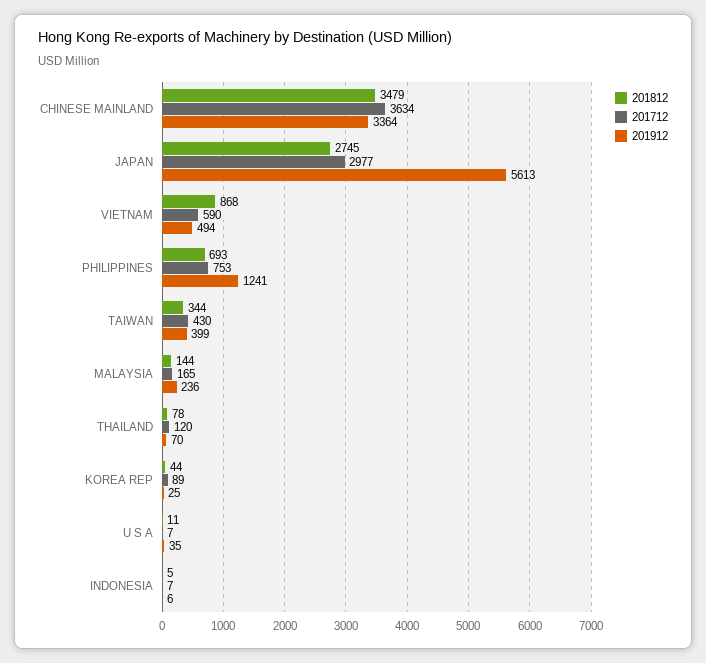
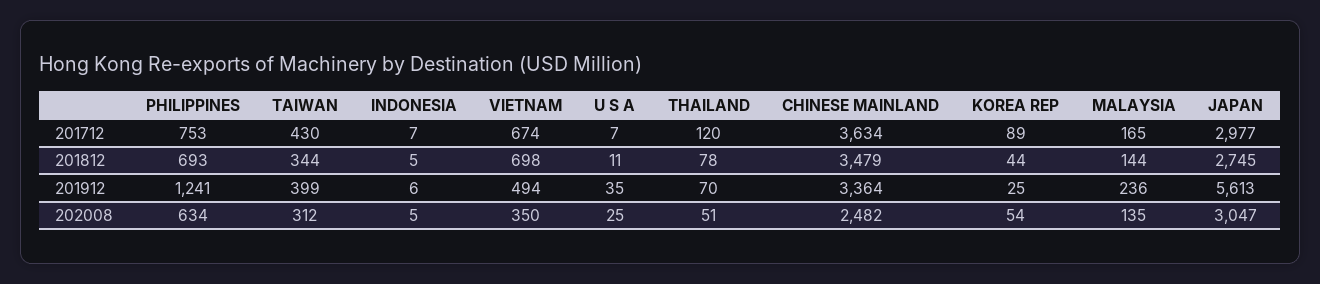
201812, VIETNAM: 868 -> 698
201712, VIETNAM: 590 -> 674
202008, PHILIPPINES: none -> 634
202008, TAIWAN: none -> 312
202008, INDONESIA: none -> 5
202008, VIETNAM: none -> 350
202008, U S A: none -> 25
202008, THAILAND: none -> 51
202008, CHINESE MAINLAND: none -> 2482
202008, KOREA REP: none -> 54
202008, MALAYSIA: none -> 135
202008, JAPAN: none -> 3047

